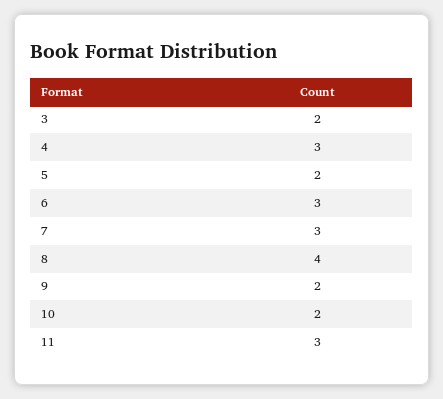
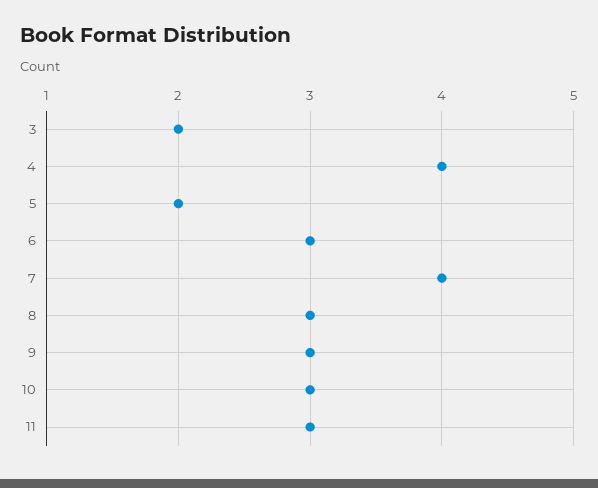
4: 3 -> 4
7: 3 -> 4
8: 4 -> 3
9: 2 -> 3
10: 2 -> 3

